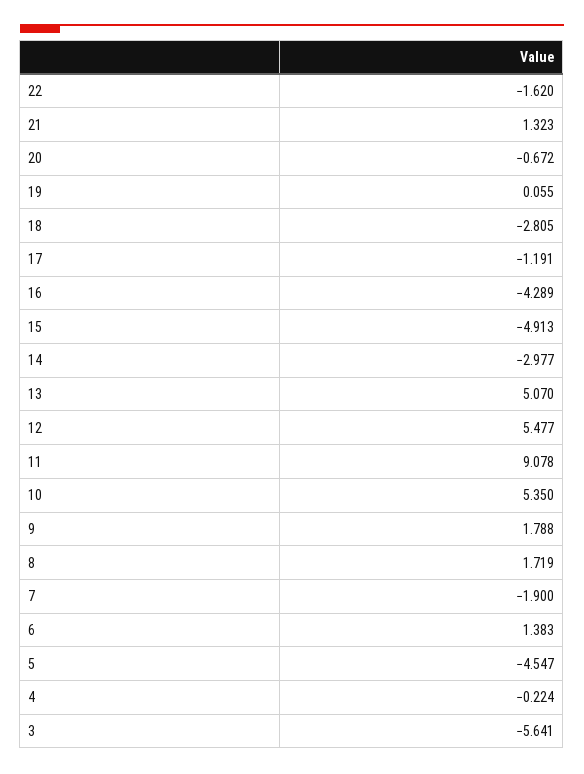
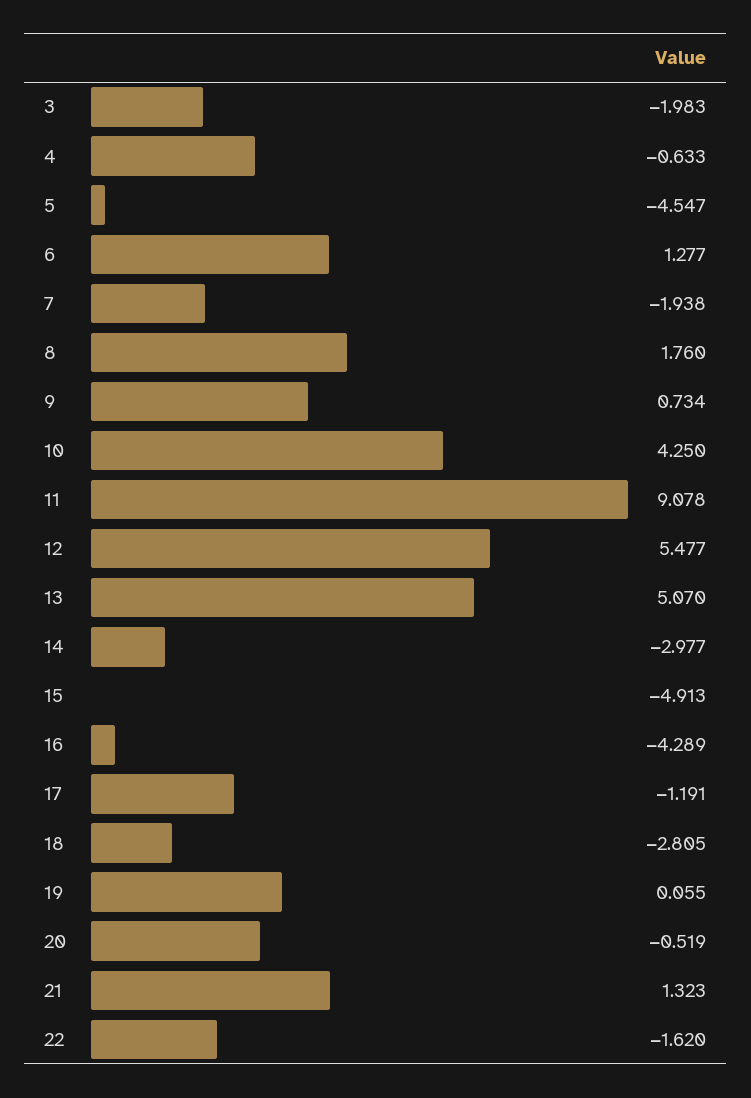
20: -0.672 -> -0.519
10: 5.35 -> 4.25
9: 1.788 -> 0.734
8: 1.719 -> 1.76
7: -1.9 -> -1.938
6: 1.383 -> 1.277
4: -0.224 -> -0.633
3: -5.641 -> -1.983

